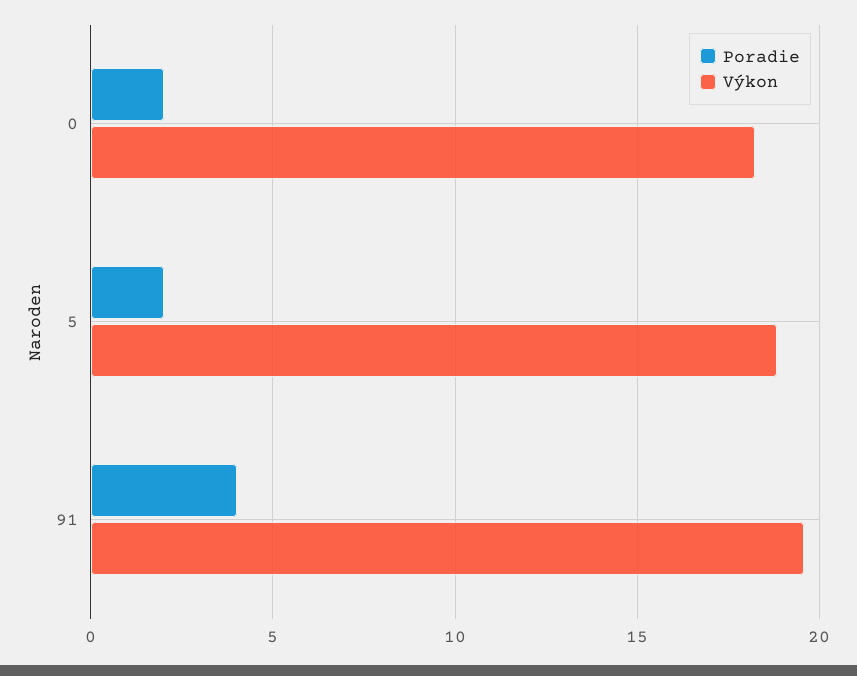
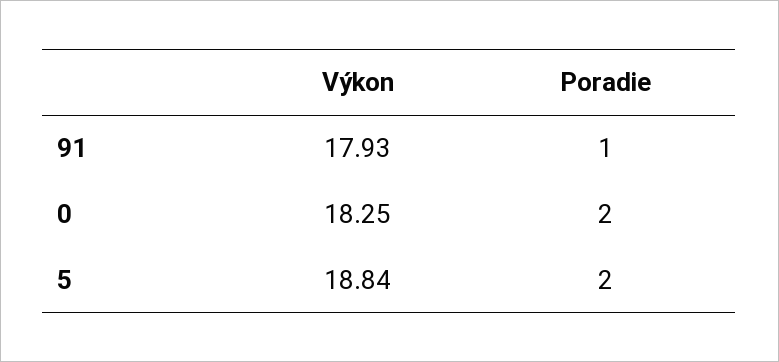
Poradie, 91: 4 -> 1
Výkon, 91: 19.5 -> 17.93

